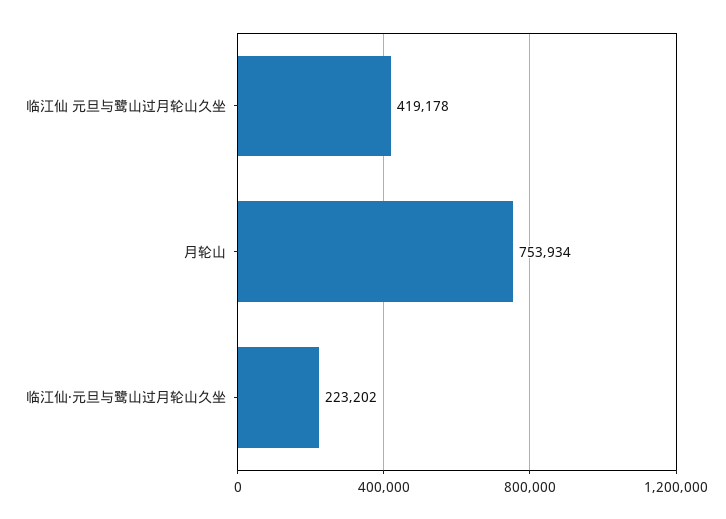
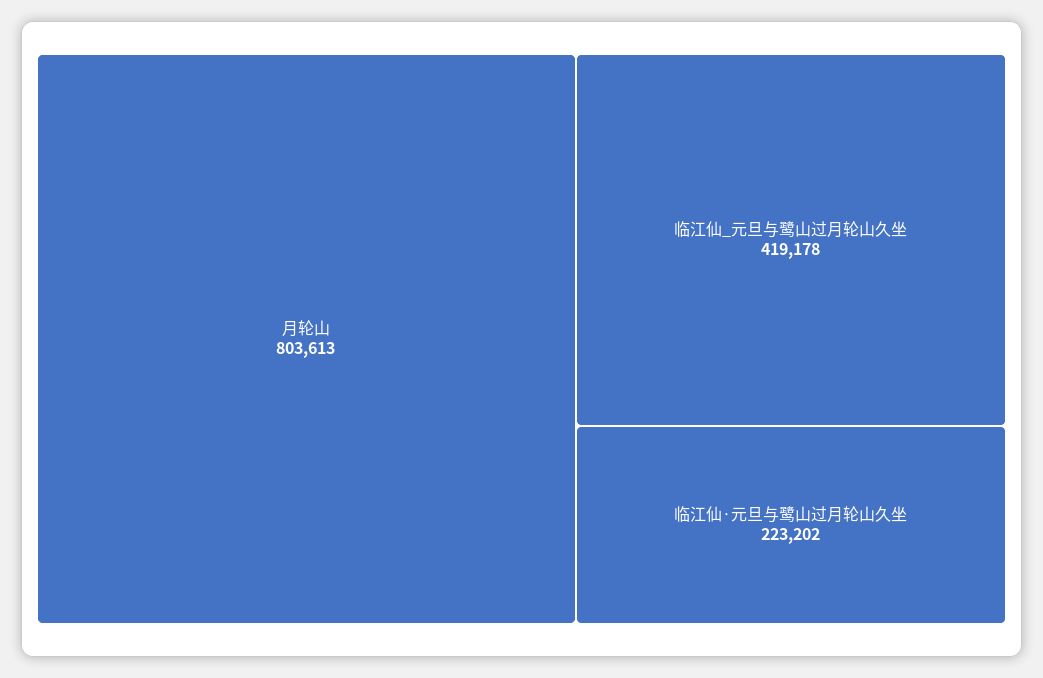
月轮山: 753934 -> 803613

